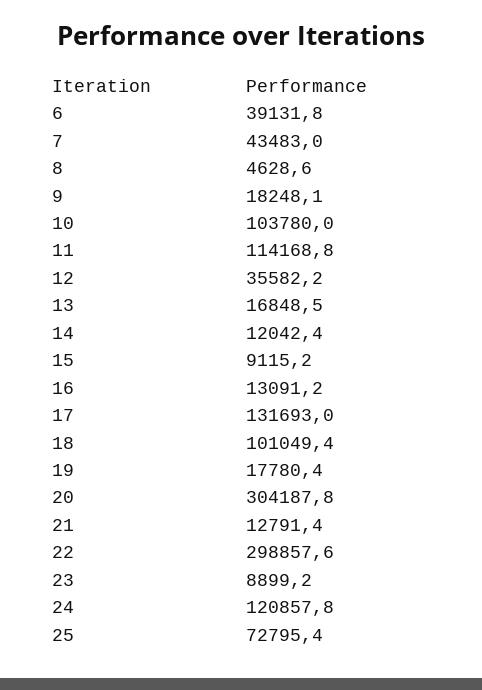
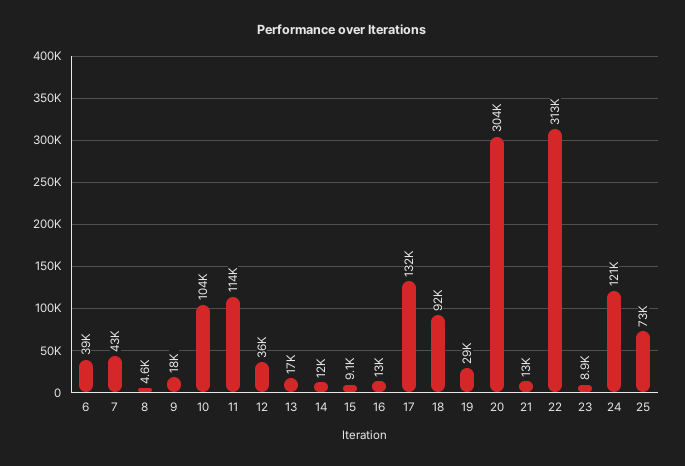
18: 101049.4 -> 92000
19: 17780.4 -> 29000
22: 298857.6 -> 313000

